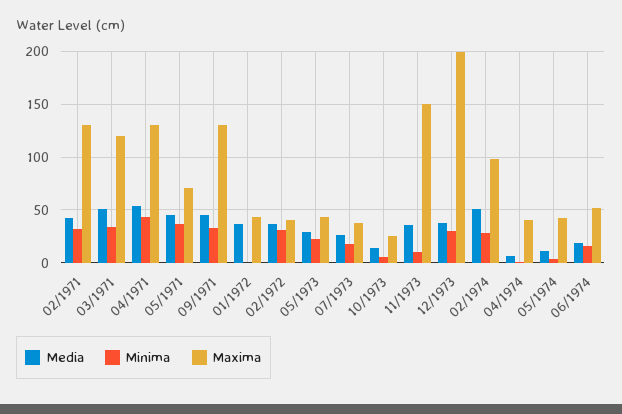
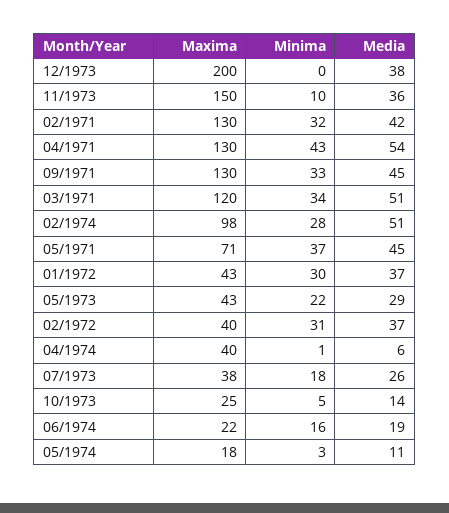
Minima, 01/1972: 0 -> 30
Minima, 12/1973: 30 -> 0
Maxima, 05/1974: 40 -> 18
Maxima, 06/1974: 50 -> 22

